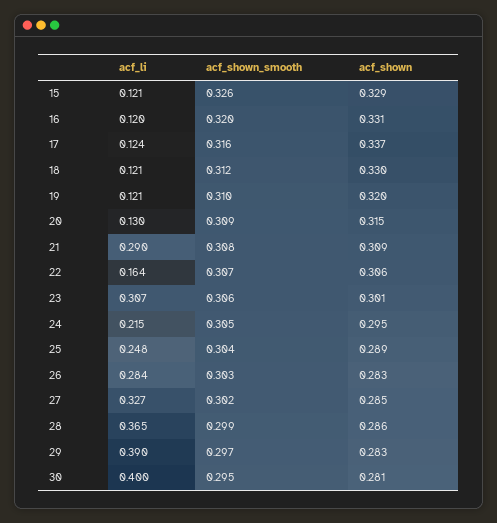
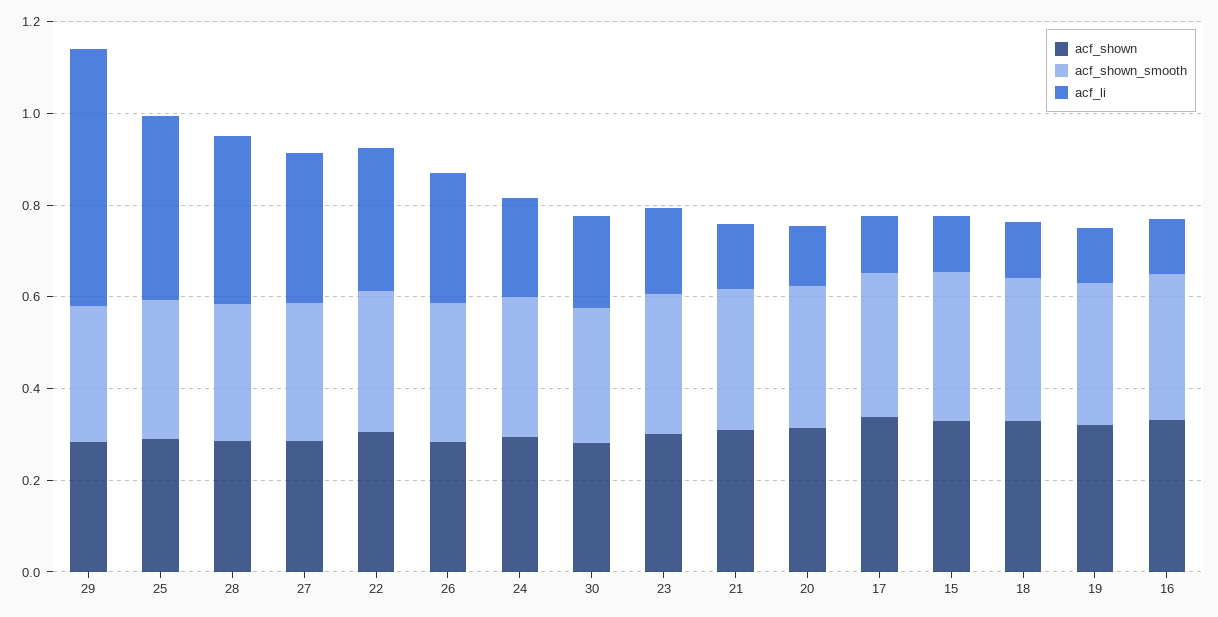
acf_li, 21: 0.29 -> 0.15
acf_li, 22: 0.164 -> 0.3
acf_li, 23: 0.307 -> 0.2
acf_li, 25: 0.248 -> 0.4
acf_li, 29: 0.39 -> 0.55
acf_li, 30: 0.4 -> 0.2

